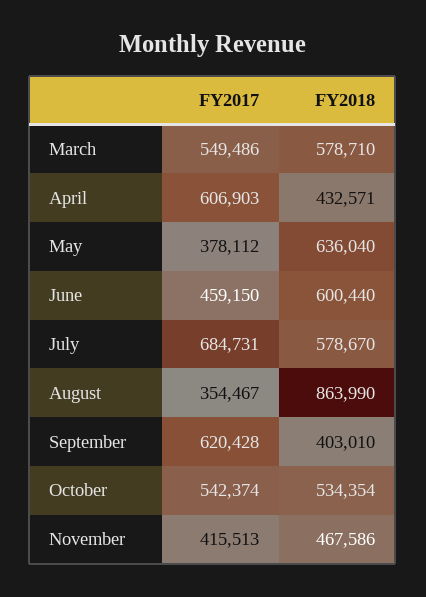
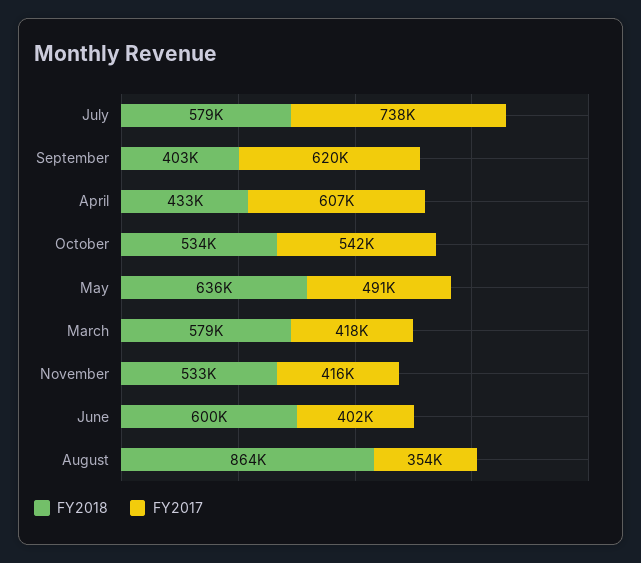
FY2017, March: 549486 -> 418000
FY2017, May: 378112 -> 491000
FY2017, June: 459150 -> 402000
FY2017, July: 684731 -> 738000
FY2018, November: 467586 -> 533000

